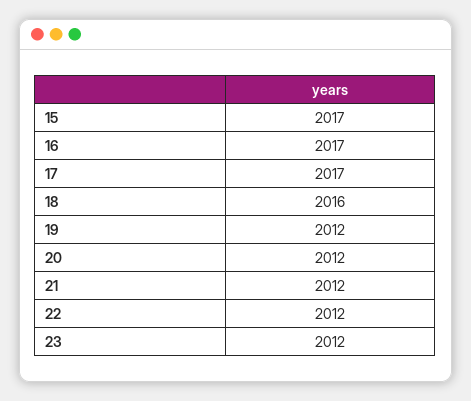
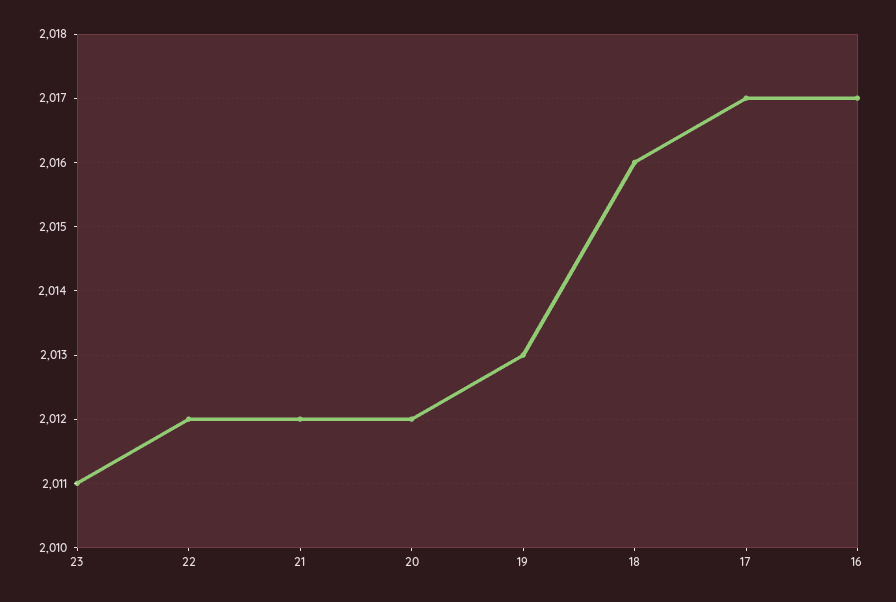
15: 2017 -> none
19: 2012 -> 2013
23: 2012 -> 2011

